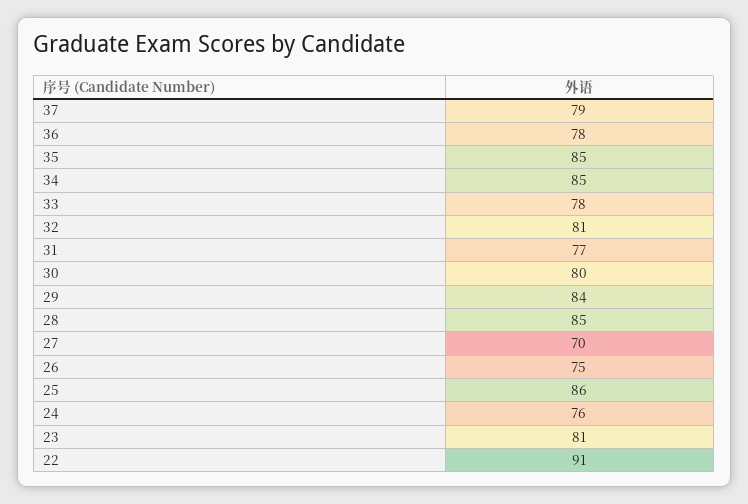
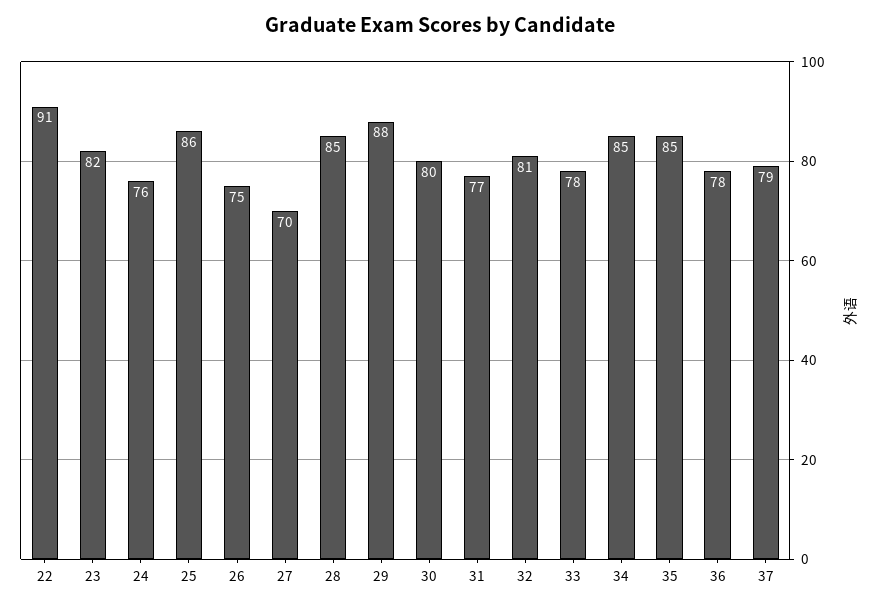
29: 84 -> 88
23: 81 -> 82

